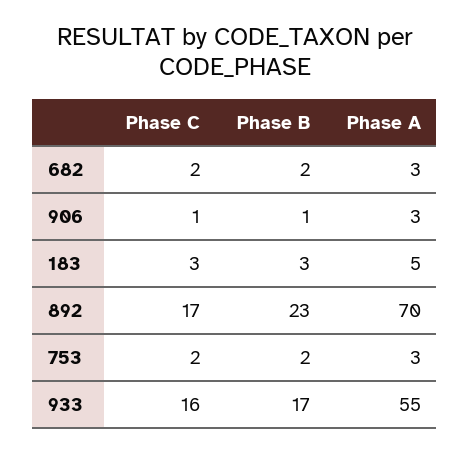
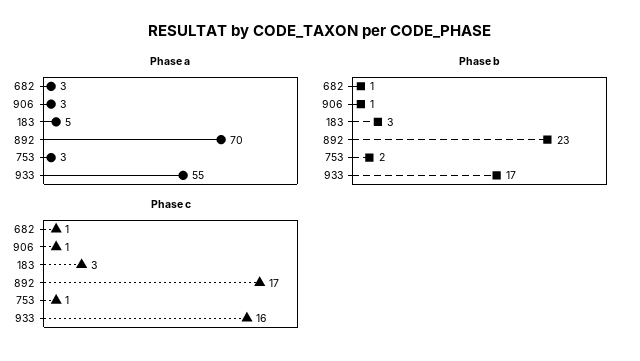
Phase C, 682: 2 -> 1
Phase B, 682: 2 -> 1
Phase C, 753: 2 -> 1

